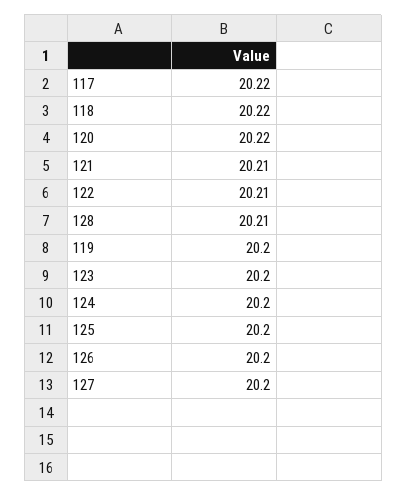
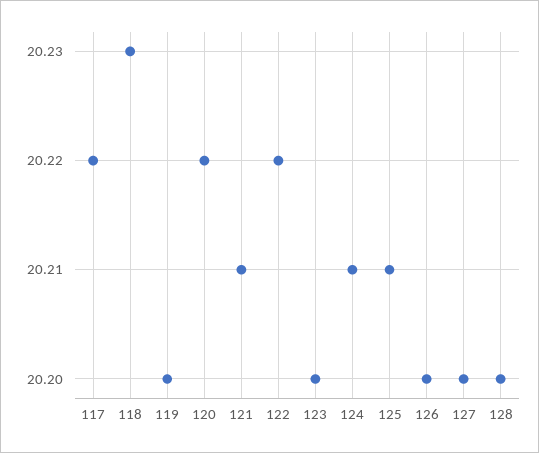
118: 20.22 -> 20.23
122: 20.21 -> 20.22
128: 20.21 -> 20.2
124: 20.2 -> 20.21
125: 20.2 -> 20.21

